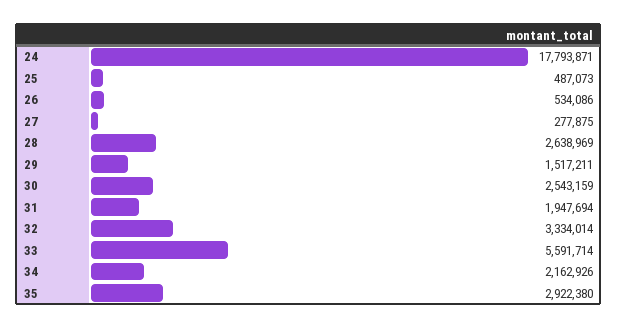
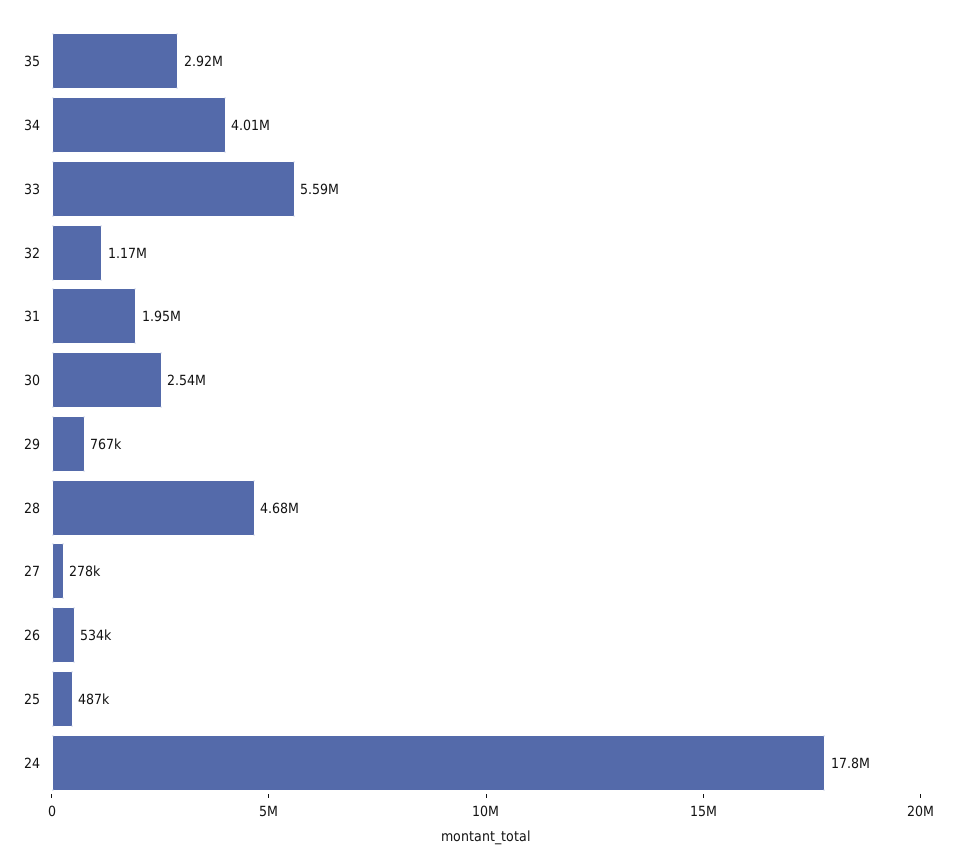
28: 2638969 -> 4680000
29: 1517211 -> 767000
32: 3334014 -> 1170000
34: 2162926 -> 4010000

